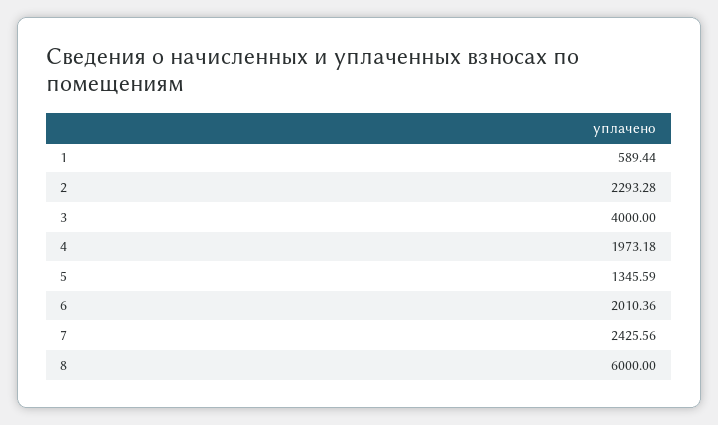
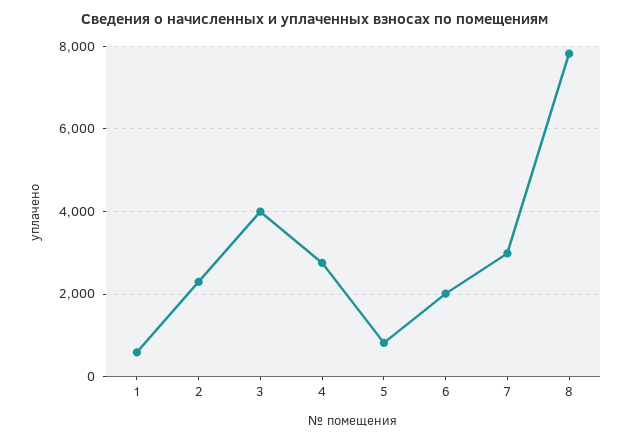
4: 1973.18 -> 2800
5: 1345.59 -> 800
7: 2425.56 -> 3000
8: 6000 -> 7800

